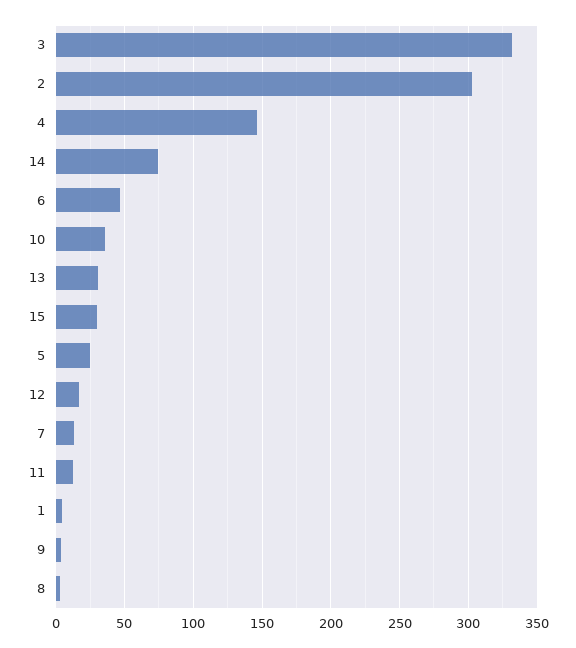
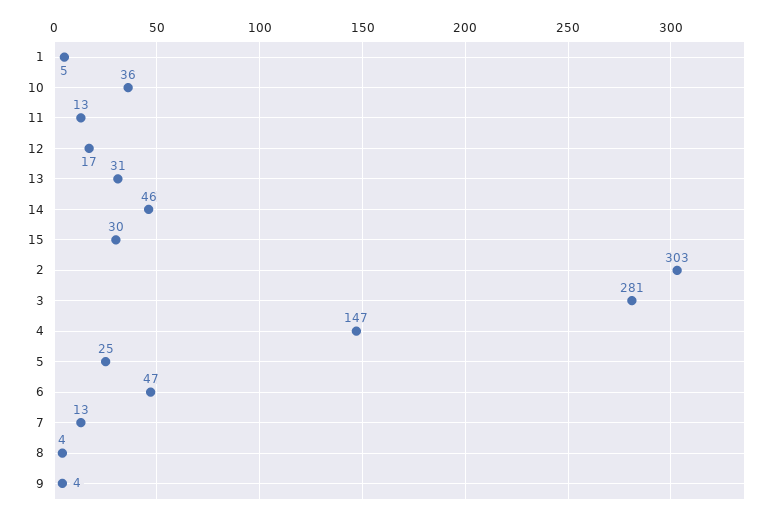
3: 330 -> 281
14: 75 -> 46

